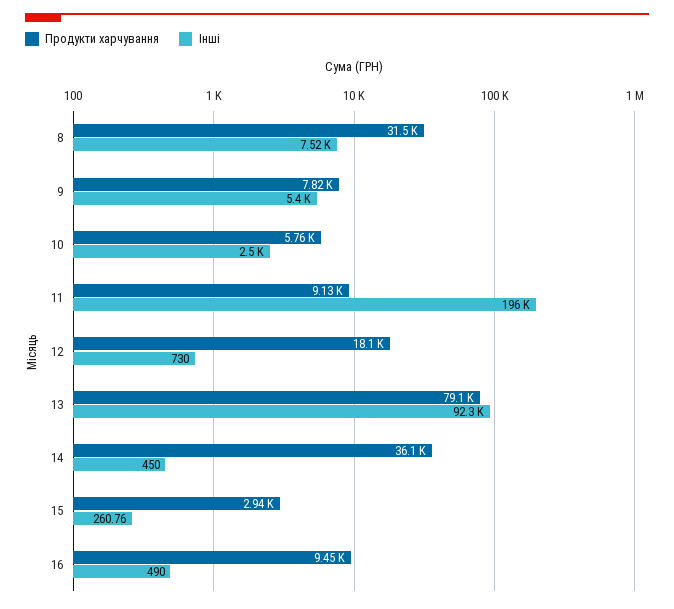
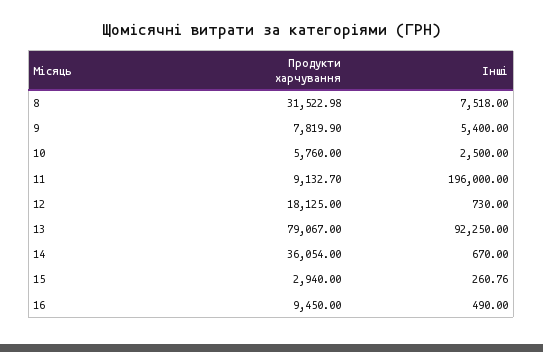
Інші, 14: 450 -> 670

